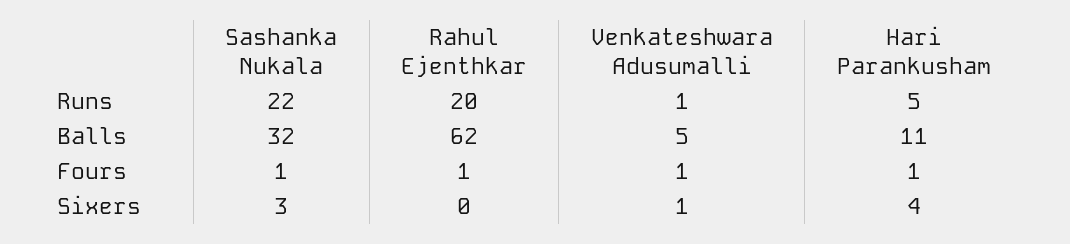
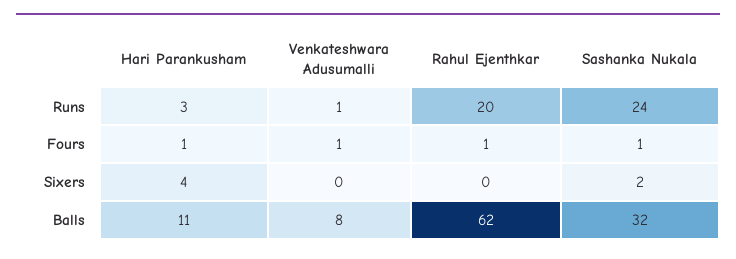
Sashanka Nukala, Runs: 22 -> 24
Hari Parankusham, Runs: 5 -> 3
Venkateshwara Adusumalli, Balls: 5 -> 8
Sashanka Nukala, Sixers: 3 -> 2
Venkateshwara Adusumalli, Sixers: 1 -> 0

